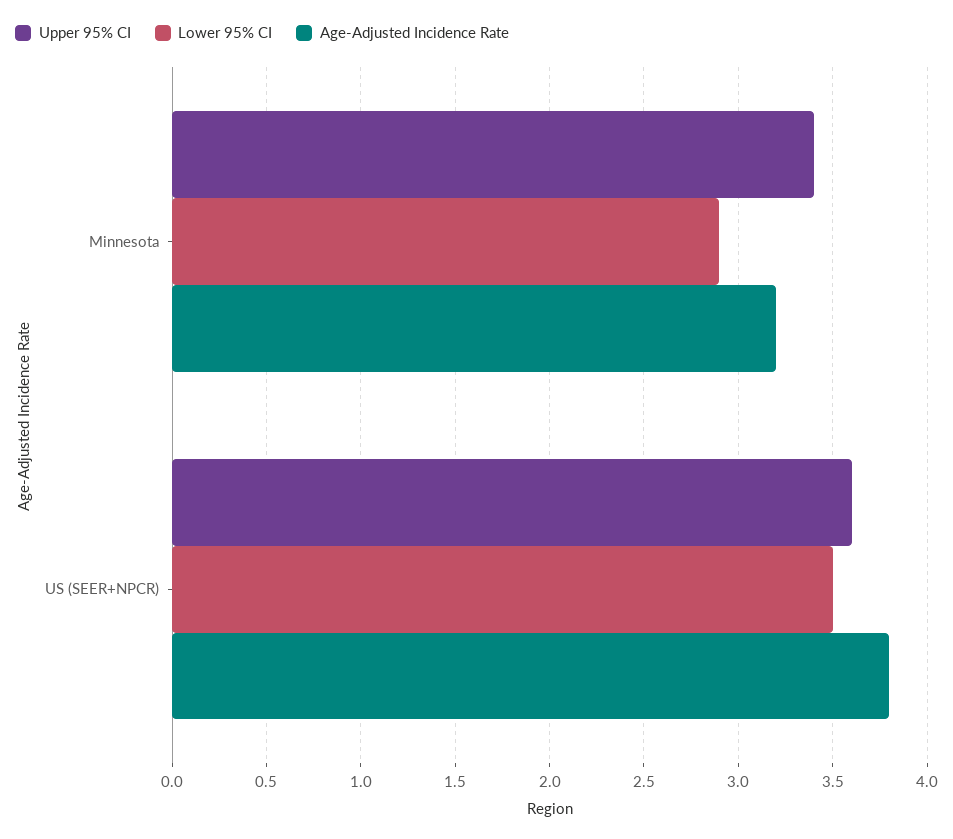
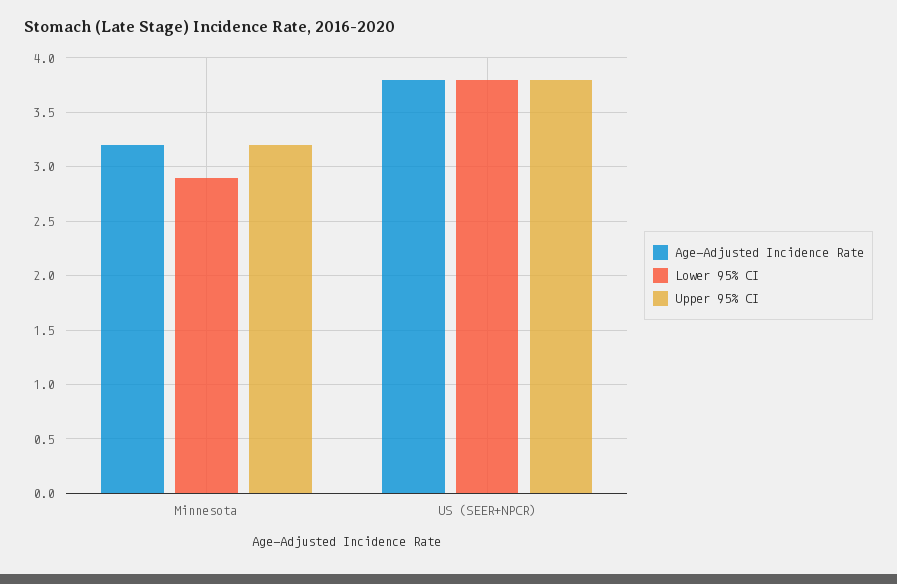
Upper 95% CI, Minnesota: 3.4 -> 3.2
Upper 95% CI, US (SEER+NPCR): 3.6 -> 3.8
Lower 95% CI, US (SEER+NPCR): 3.5 -> 3.8

